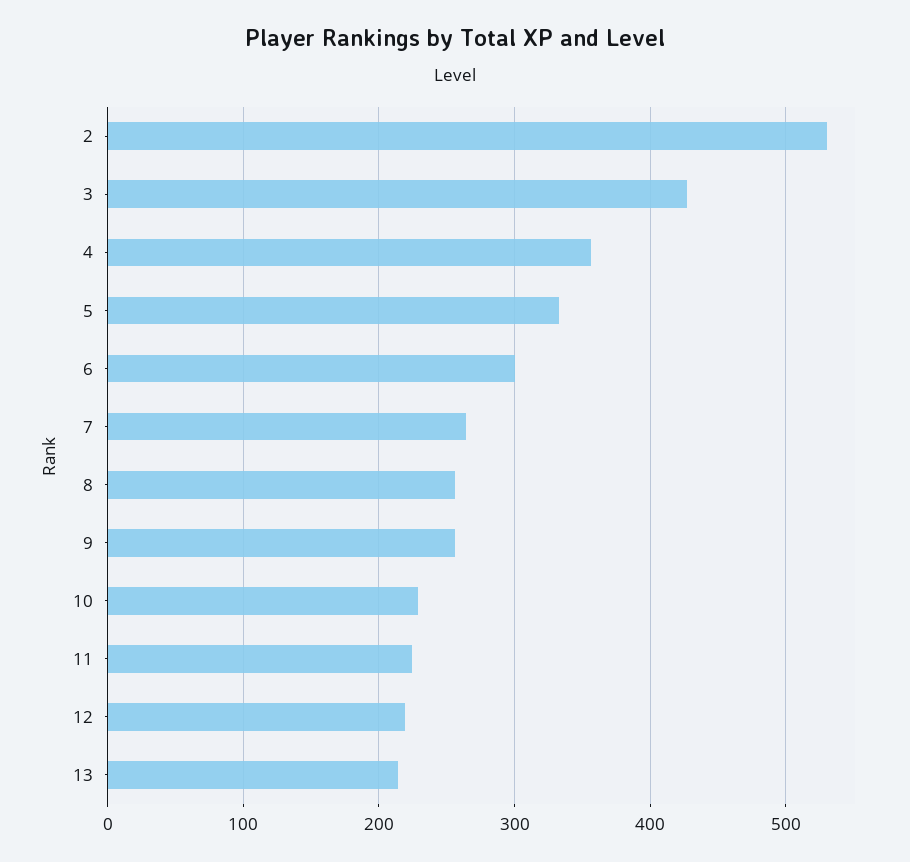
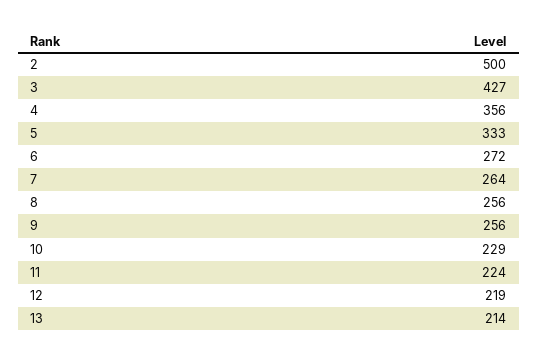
2: 530 -> 500
6: 300 -> 272

